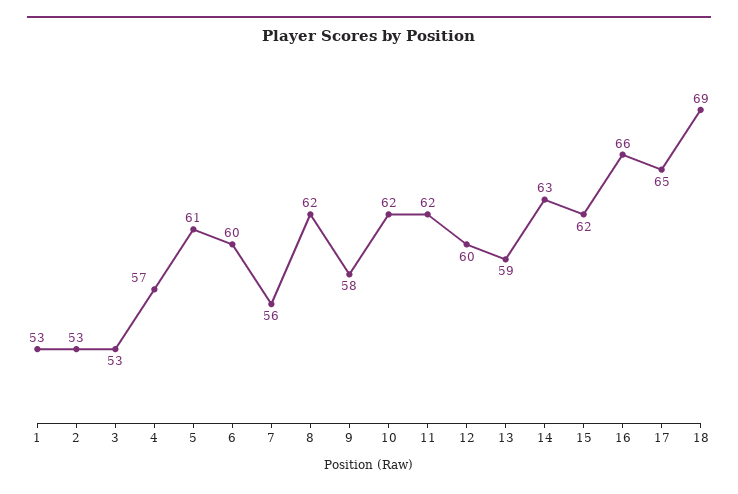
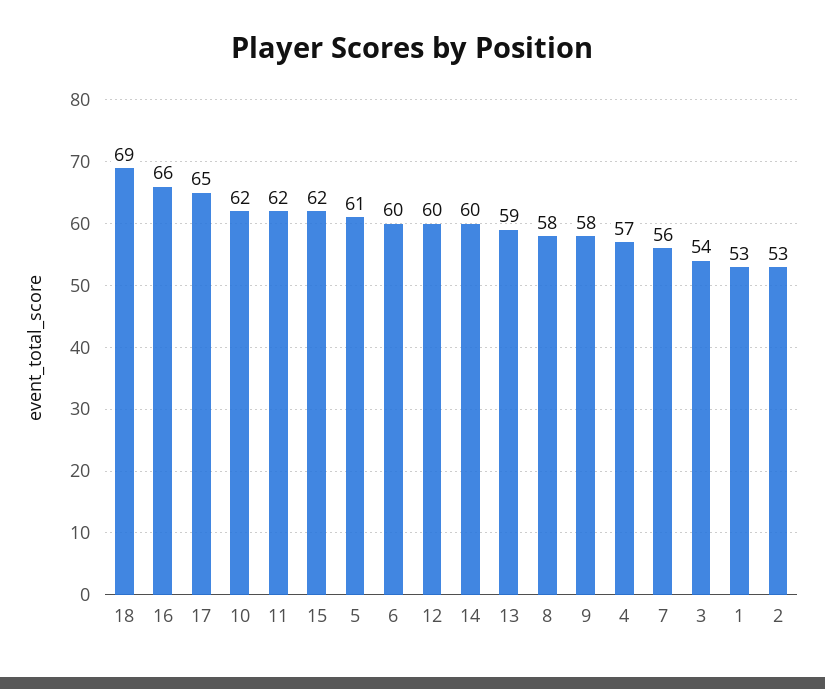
3: 53 -> 54
8: 62 -> 58
14: 63 -> 60

